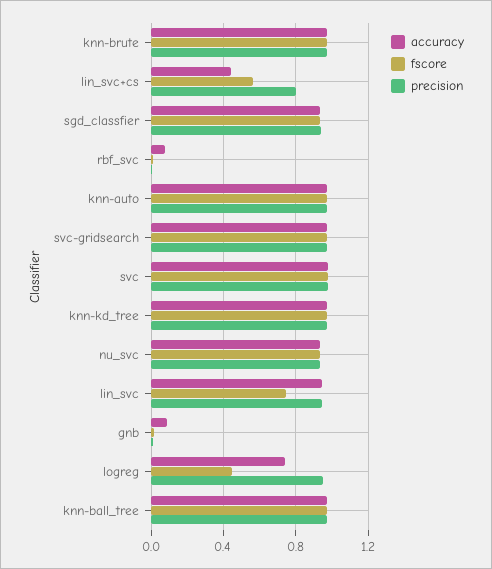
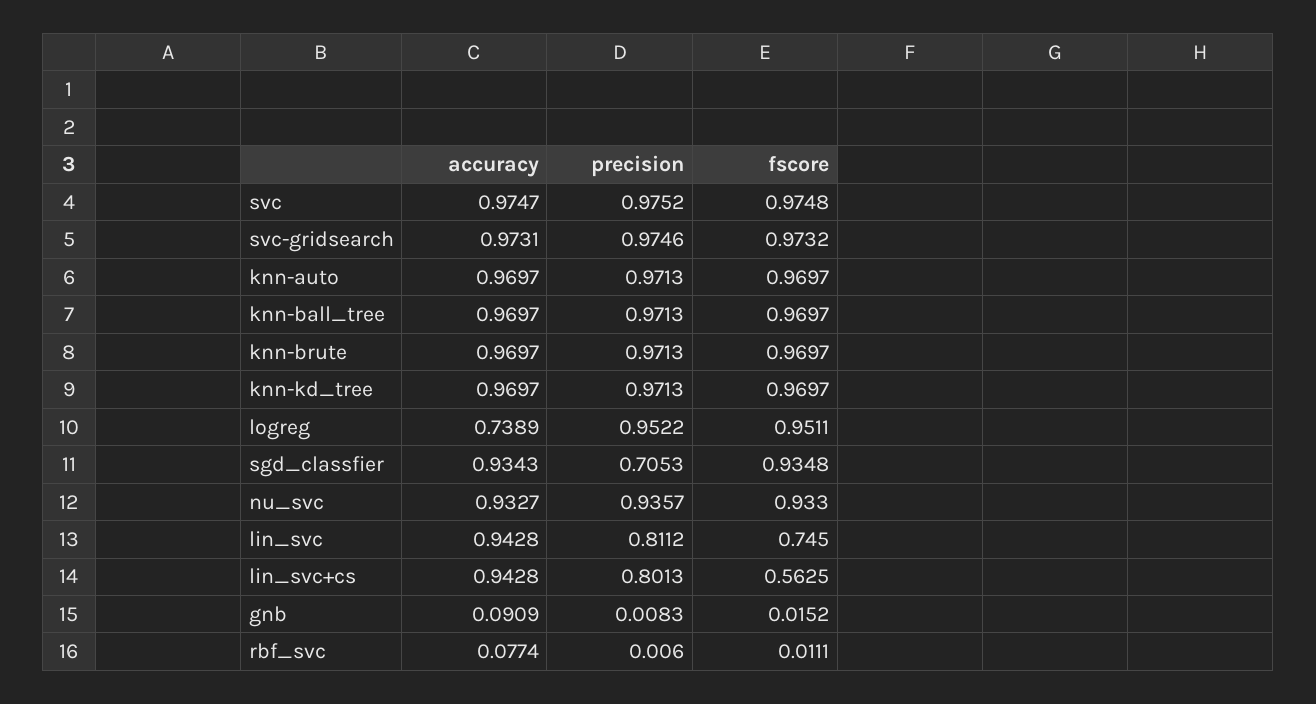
accuracy, lin_svc+cs: 0.45 -> 0.9428
precision, sgd_classfier: 0.95 -> 0.7053
precision, lin_svc: 0.95 -> 0.8112
fscore, logreg: 0.45 -> 0.9511

